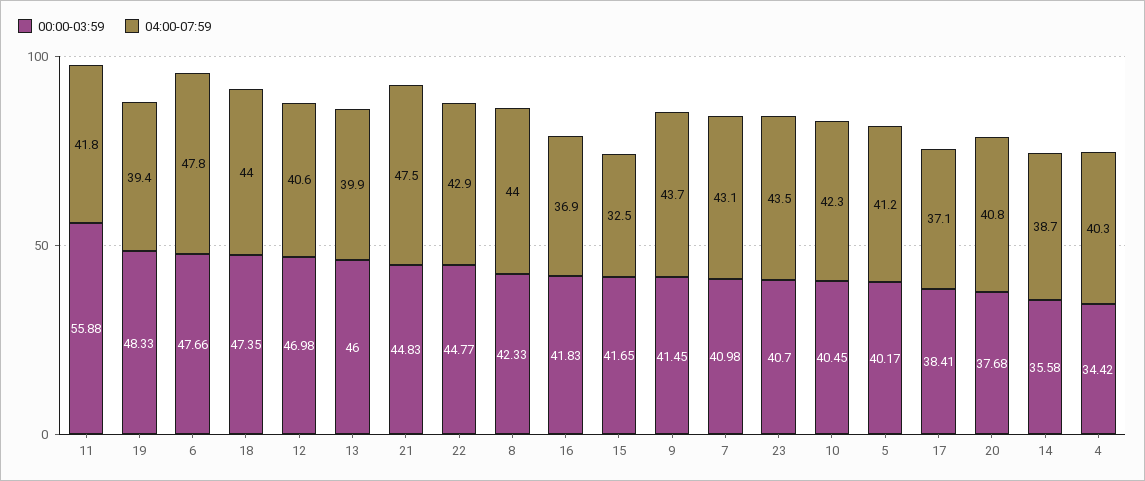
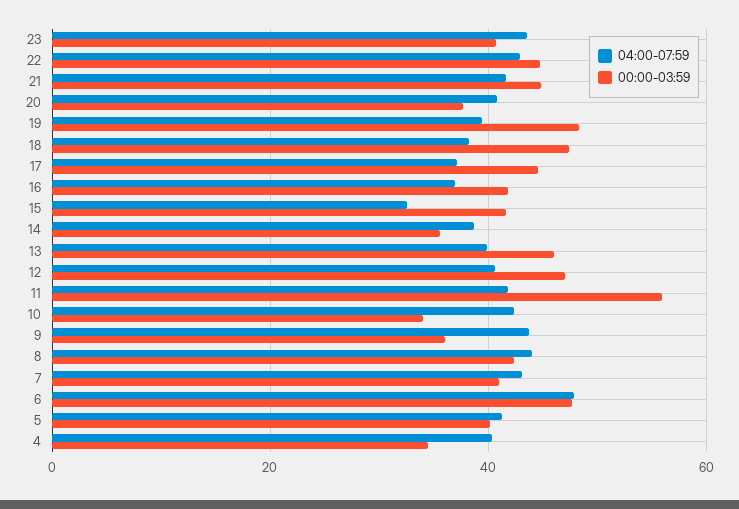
04:00-07:59, 18: 44 -> 38
04:00-07:59, 21: 47.5 -> 42
00:00-03:59, 9: 41.45 -> 36
00:00-03:59, 10: 40.45 -> 34
00:00-03:59, 17: 38.41 -> 44

